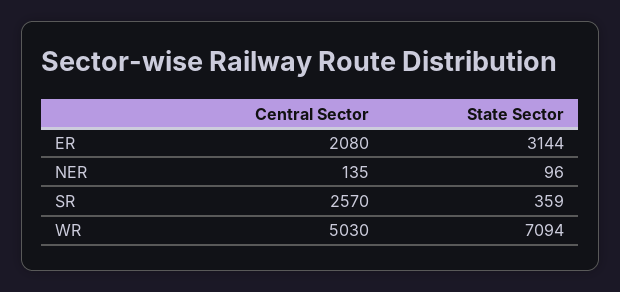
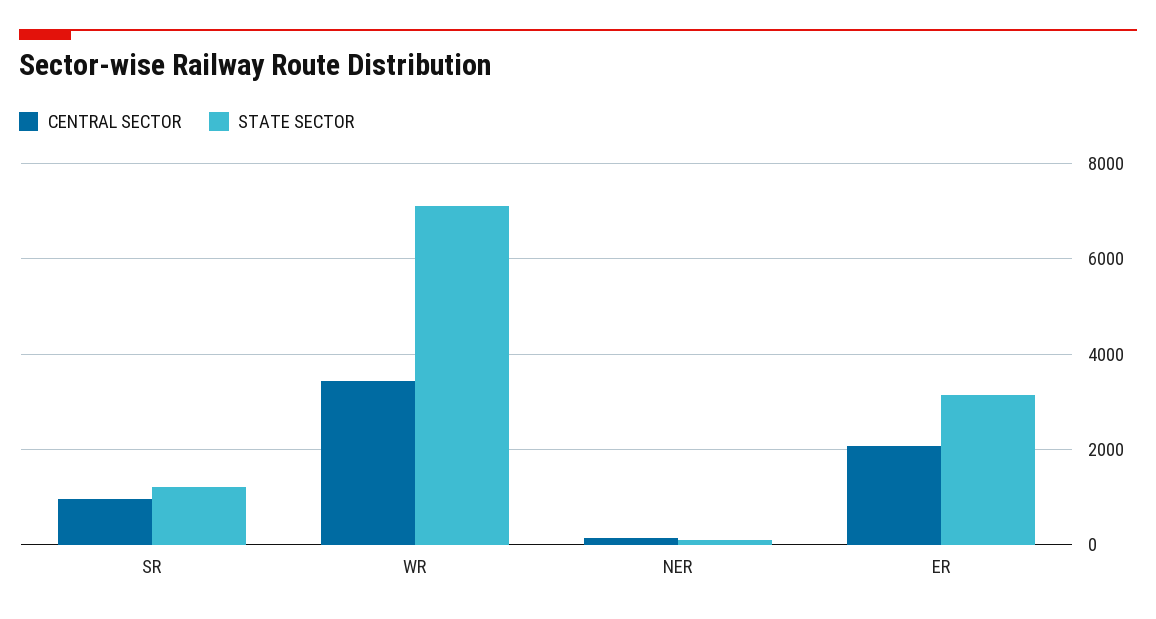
Central Sector, SR: 2570 -> 1000
State Sector, SR: 359 -> 1200
Central Sector, WR: 5030 -> 3400

